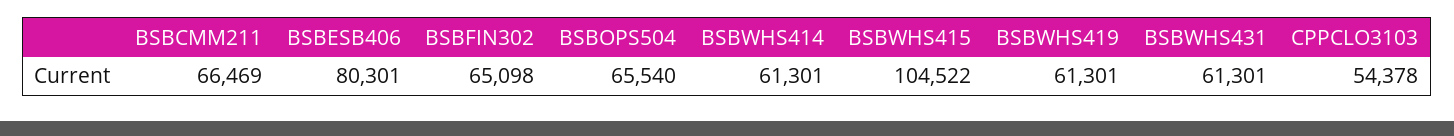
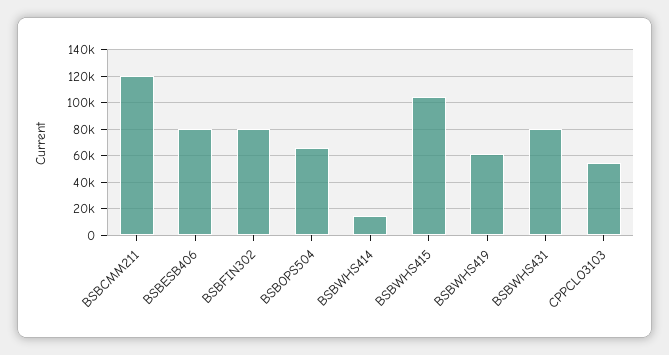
BSBCMM211: 66469 -> 120000
BSBFIN302: 65098 -> 80000
BSBWHS414: 61301 -> 15000
BSBWHS431: 61301 -> 80000

